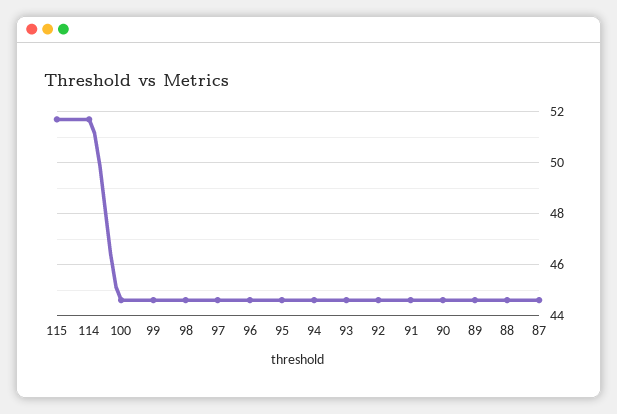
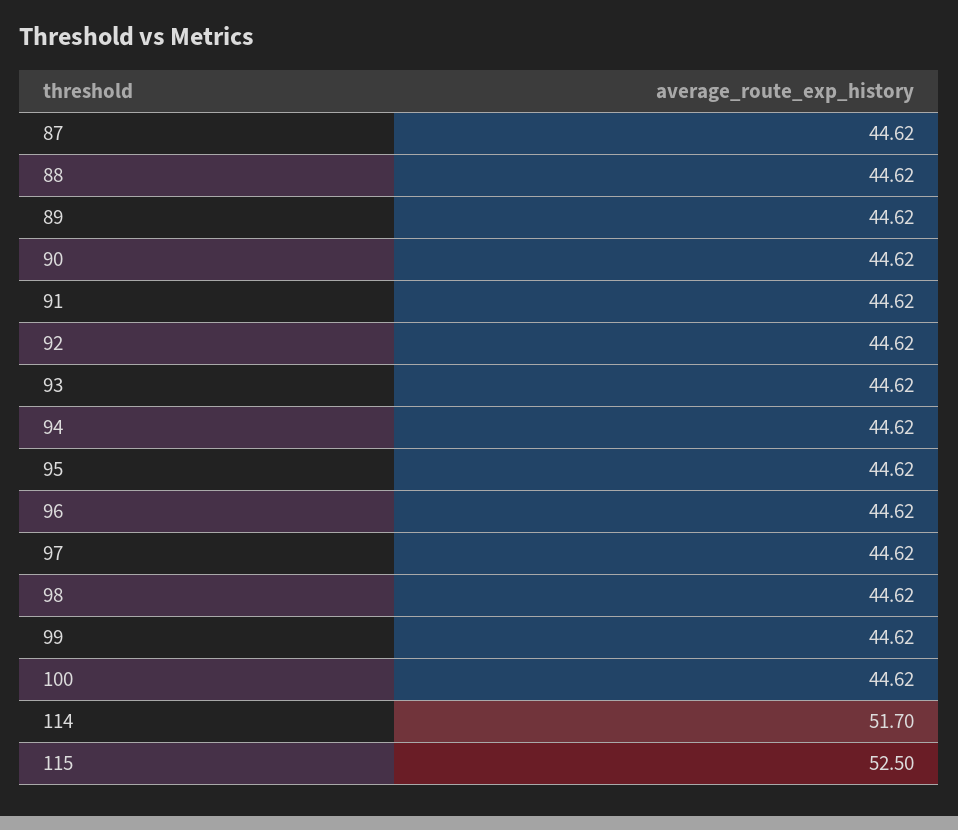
115: 51.75 -> 52.5

